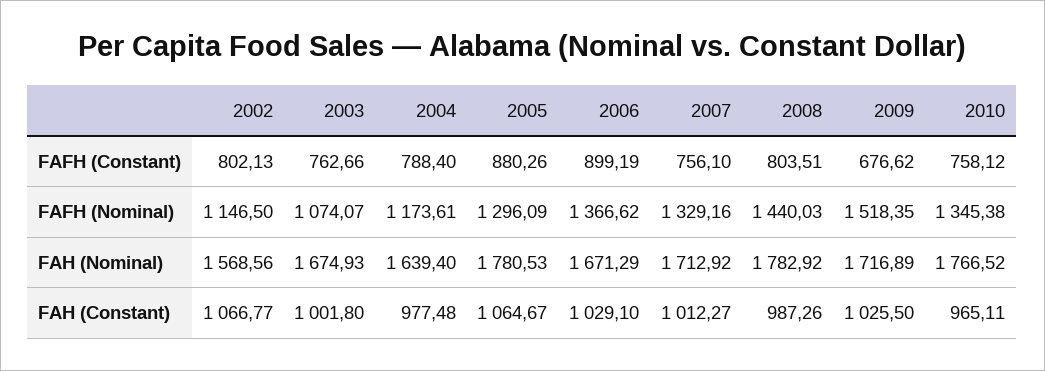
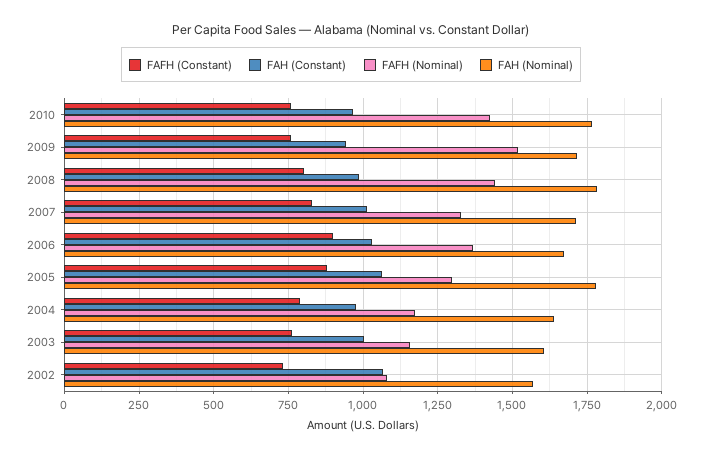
FAFH (Constant), 2002: 802.13 -> 725
FAFH (Constant), 2007: 756.1 -> 825
FAFH (Constant), 2009: 676.62 -> 750
FAFH (Nominal), 2002: 1146.5 -> 1075
FAFH (Nominal), 2003: 1074.07 -> 1150
FAFH (Nominal), 2010: 1345.38 -> 1425
FAH (Nominal), 2003: 1674.93 -> 1600
FAH (Constant), 2009: 1025.5 -> 950

